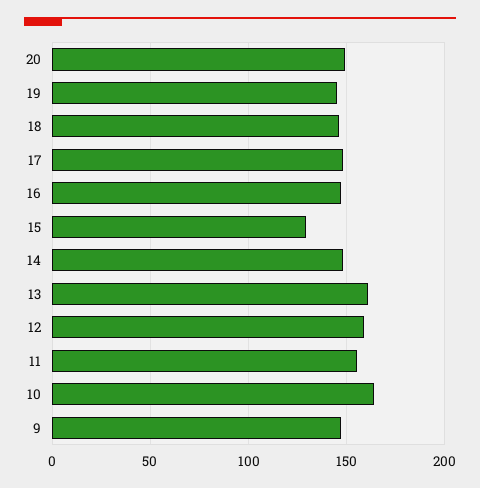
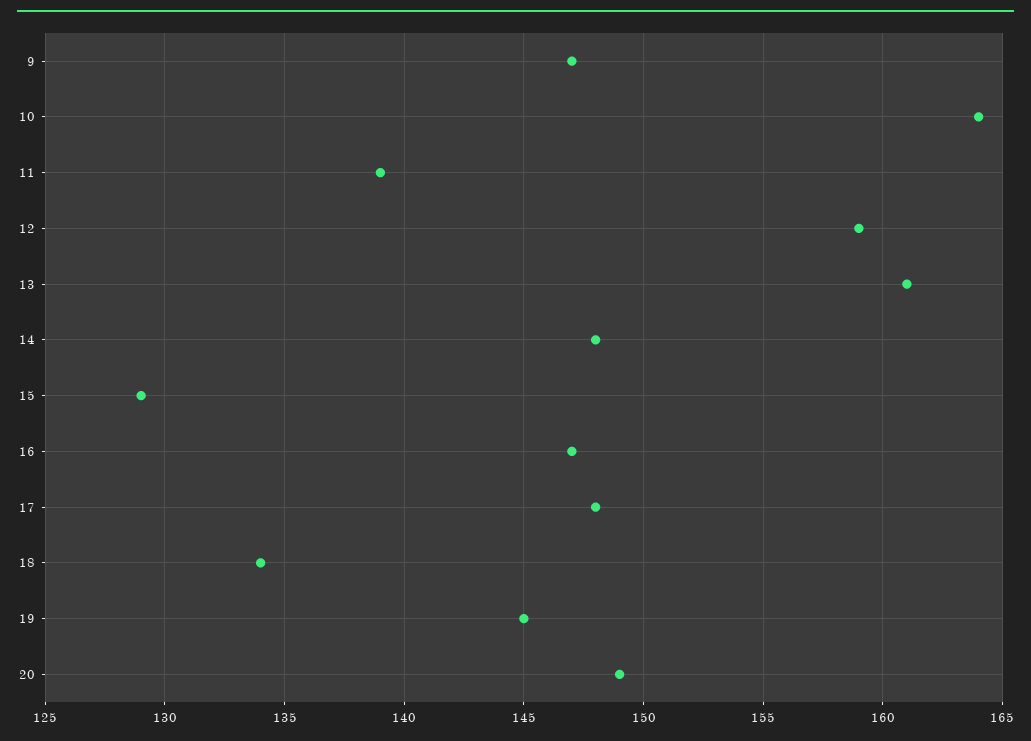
18: 145 -> 134
11: 155 -> 139

